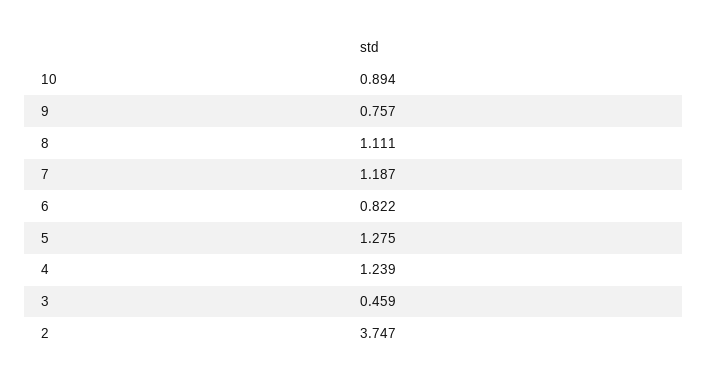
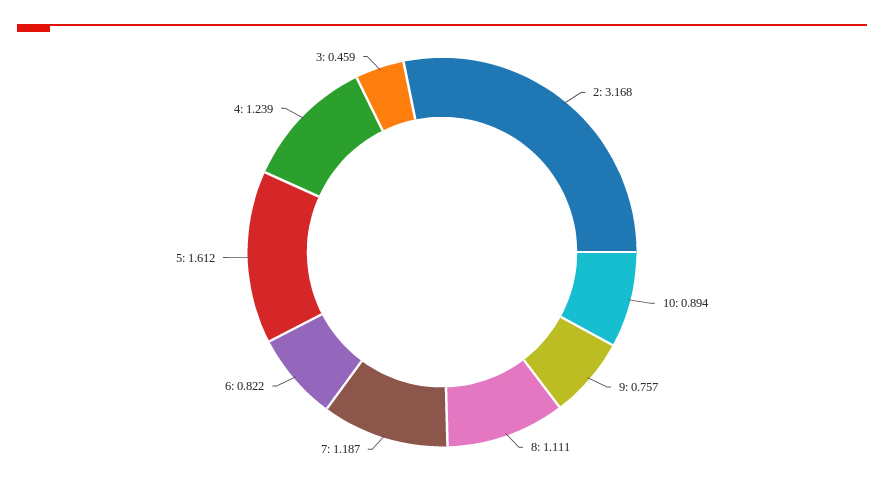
5: 1.275 -> 1.612
2: 3.747 -> 3.168

